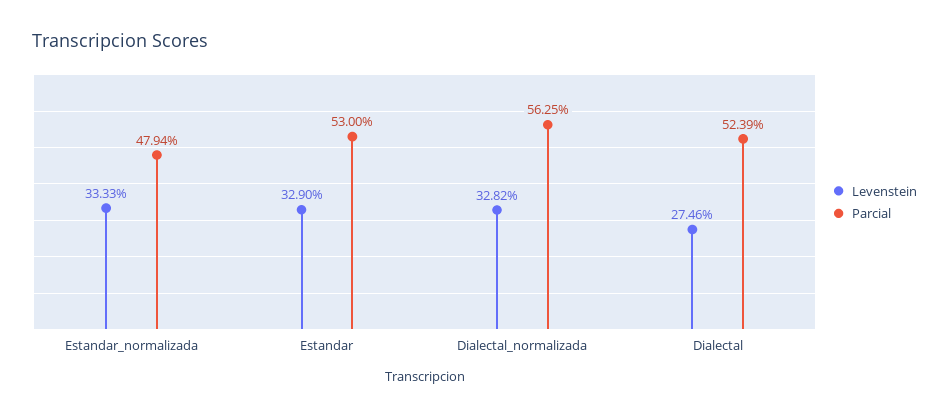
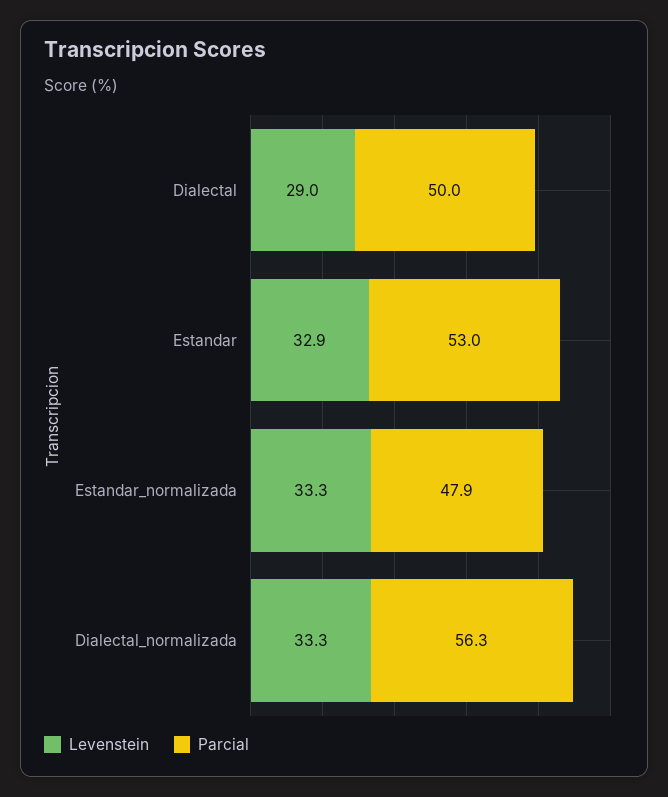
Levenstein, Dialectal_normalizada: 32.82 -> 33.3
Levenstein, Dialectal: 27.46 -> 29
Parcial, Dialectal: 52.39 -> 50

